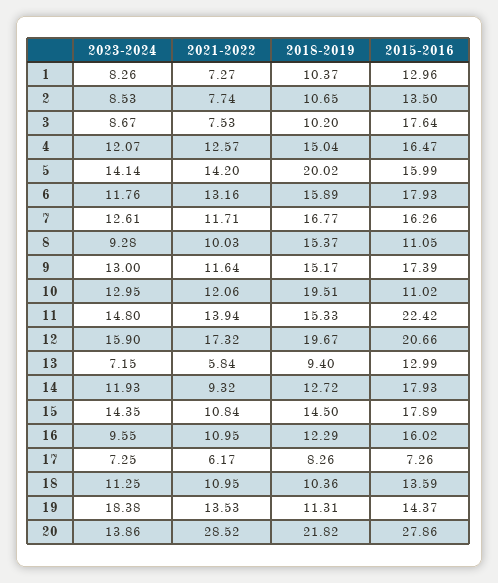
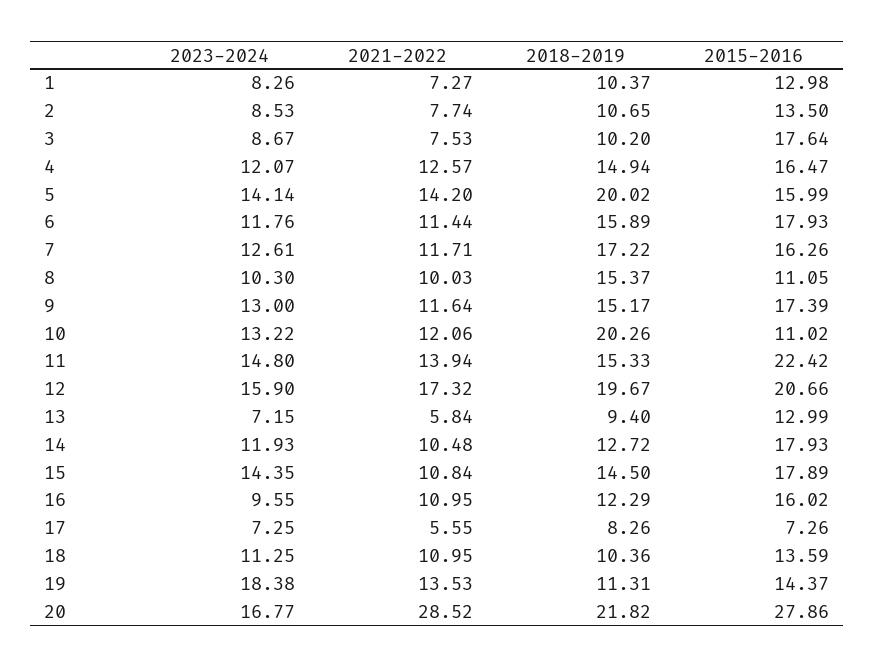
2015-2016, 1: 12.96 -> 12.98
2018-2019, 4: 15.04 -> 14.94
2021-2022, 6: 13.16 -> 11.44
2018-2019, 7: 16.77 -> 17.22
2023-2024, 8: 9.28 -> 10.3
2023-2024, 10: 12.95 -> 13.22
2018-2019, 10: 19.51 -> 20.26
2021-2022, 14: 9.32 -> 10.48
2021-2022, 17: 6.17 -> 5.55
2023-2024, 20: 13.86 -> 16.77

